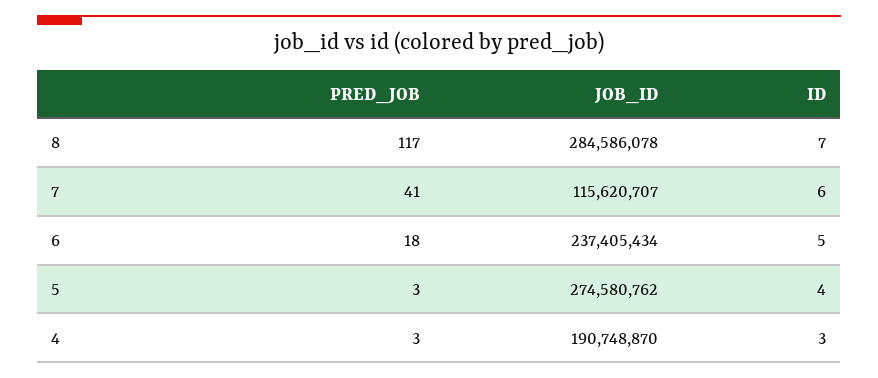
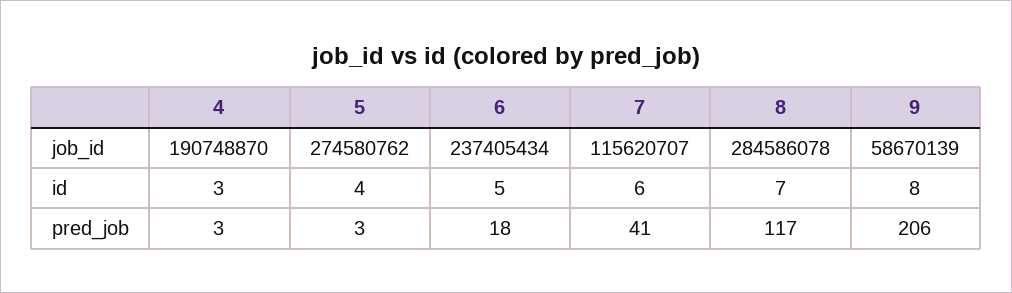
JOB_ID, 9: none -> 58670139
ID, 9: none -> 8
PRED_JOB, 9: none -> 206

